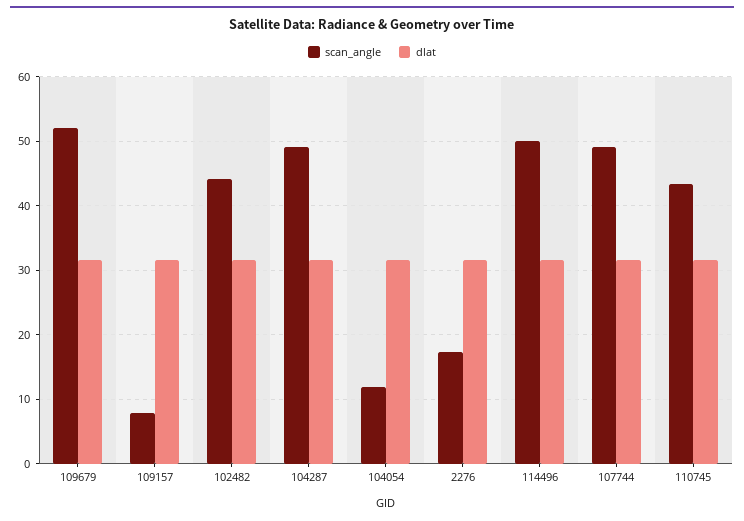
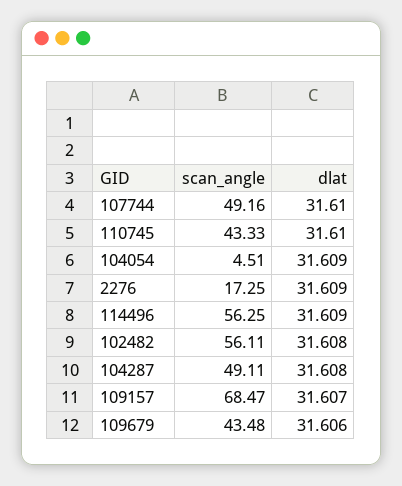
scan_angle, 109679: 52 -> 43.48
scan_angle, 109157: 8 -> 68.47
scan_angle, 102482: 44 -> 56.11
scan_angle, 104054: 12 -> 4.51
scan_angle, 114496: 50 -> 56.25

